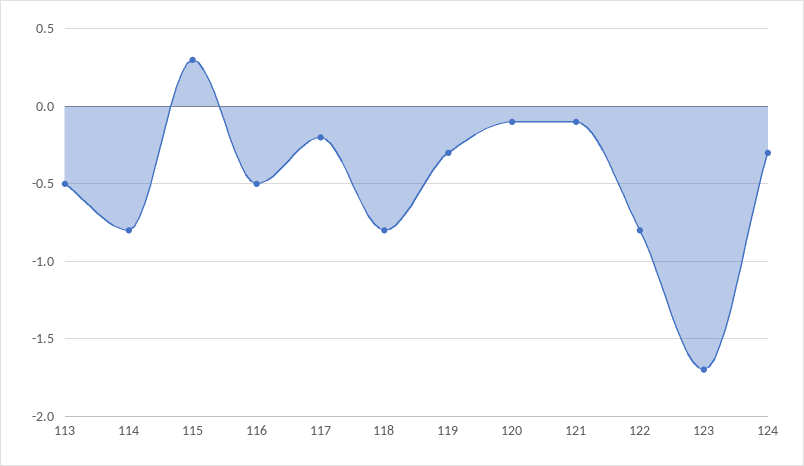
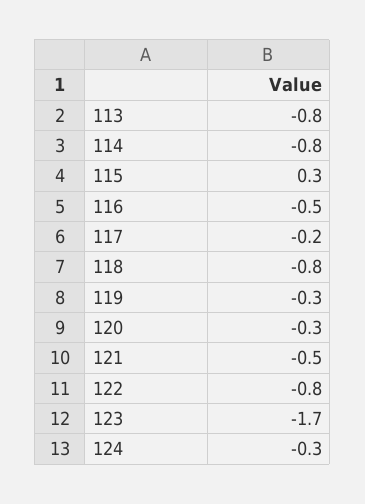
113: -0.5 -> -0.8
120: -0.1 -> -0.3
121: -0.1 -> -0.5

